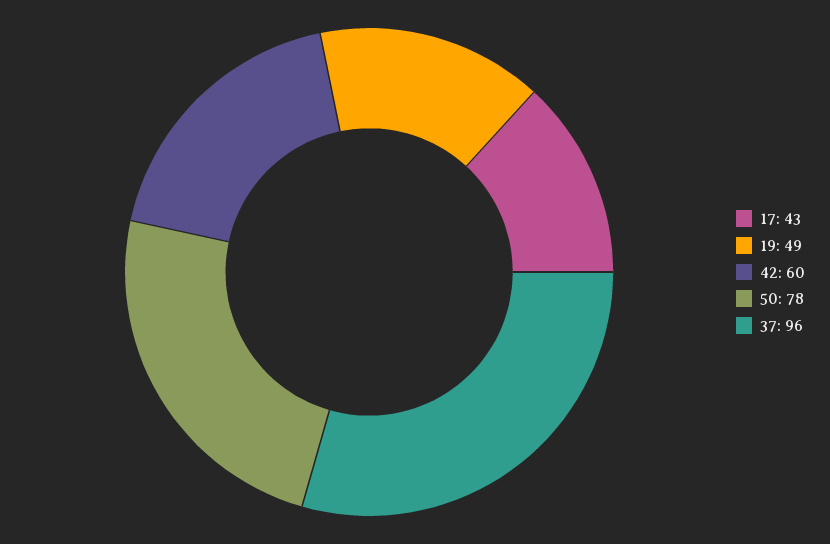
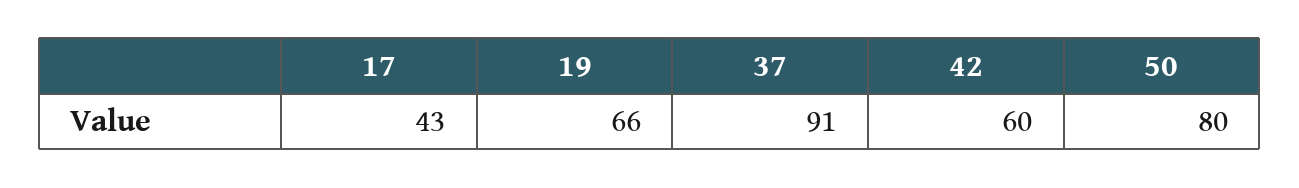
19: 49 -> 66
50: 78 -> 80
37: 96 -> 91

